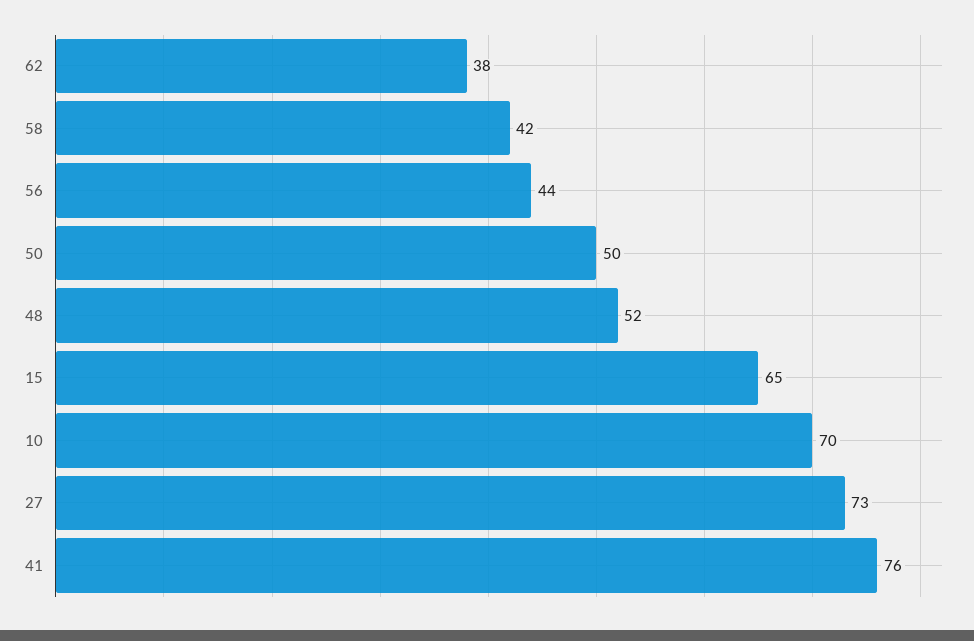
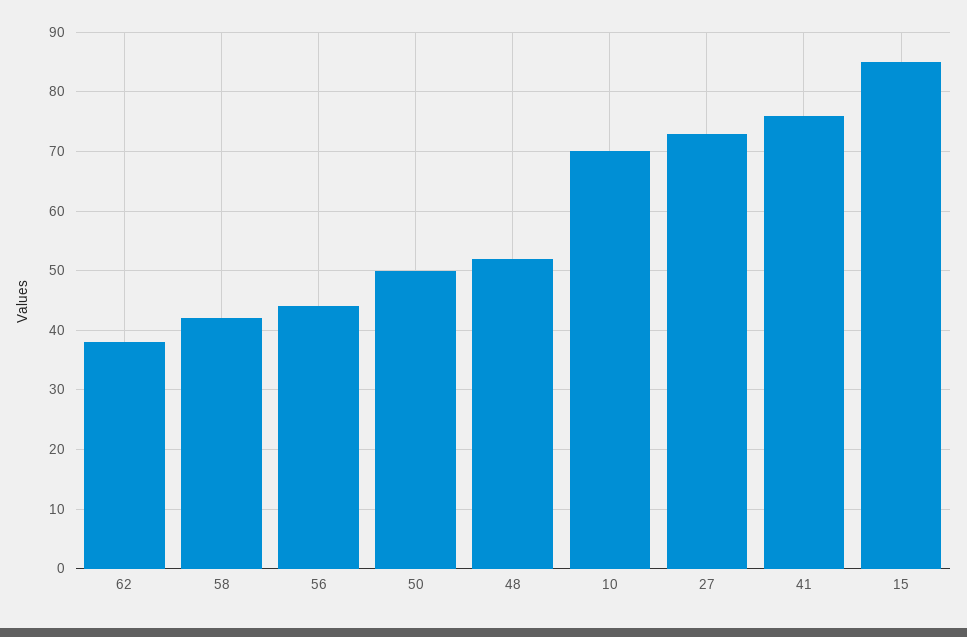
15: 65 -> 85

